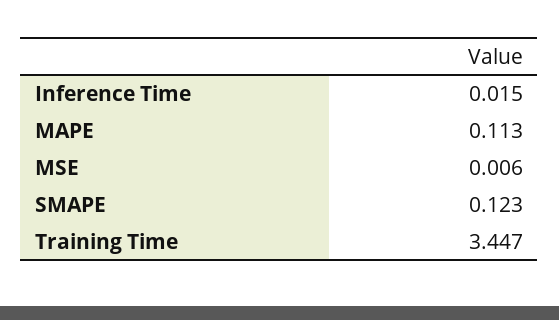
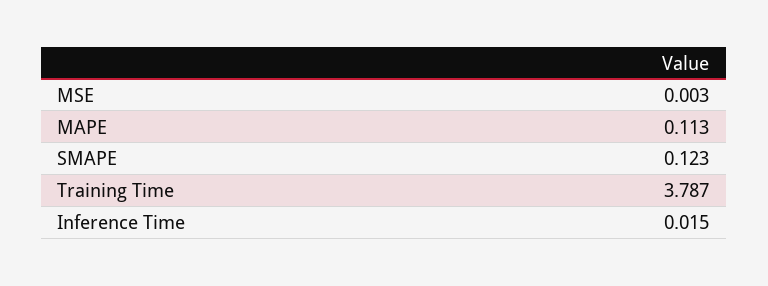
MSE: 0.006 -> 0.003
Training Time: 3.447 -> 3.787

